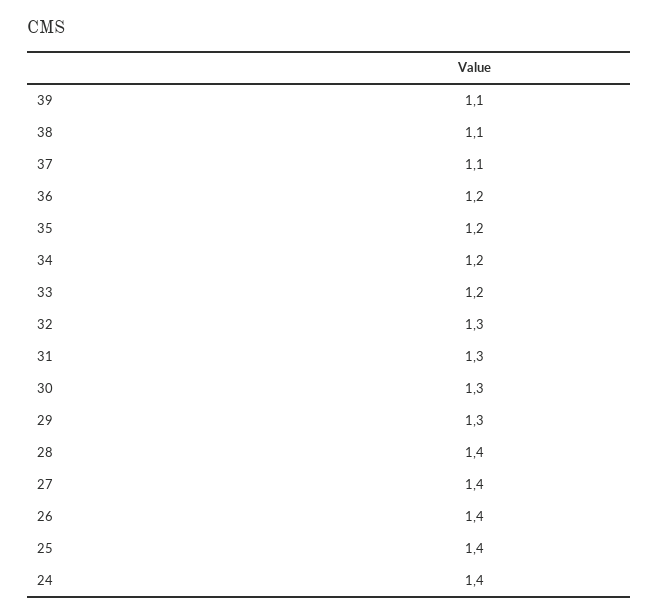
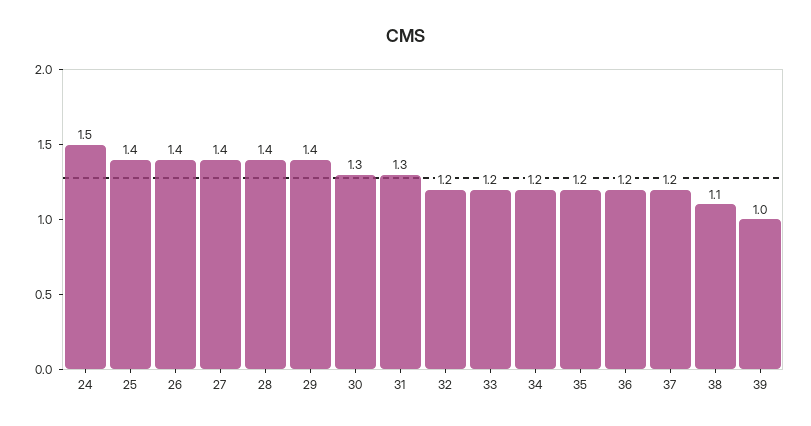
39: 1.1 -> 1
37: 1.1 -> 1.2
32: 1.3 -> 1.2
29: 1.3 -> 1.4
24: 1.4 -> 1.5

